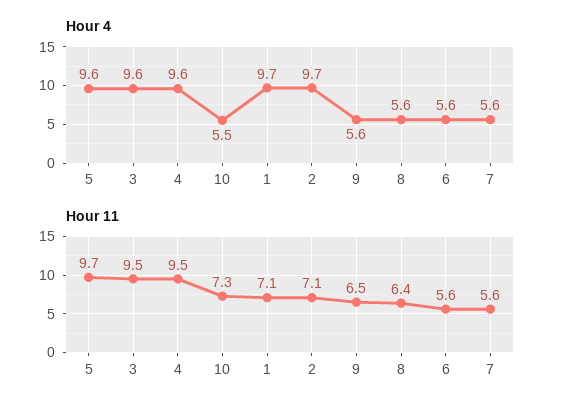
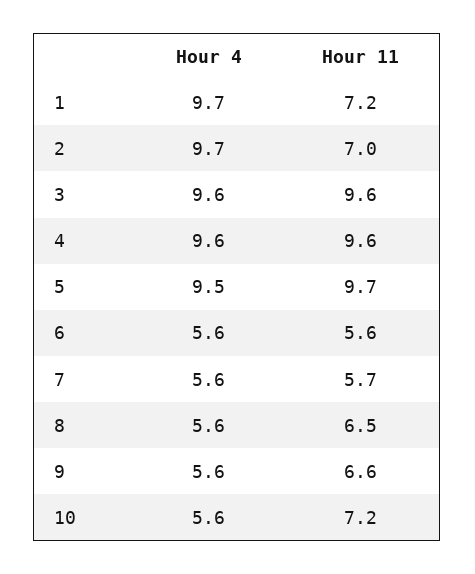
Hour 4, 5: 9.6 -> 9.5
Hour 4, 10: 5.5 -> 5.6
Hour 11, 3: 9.5 -> 9.6
Hour 11, 4: 9.5 -> 9.6
Hour 11, 10: 7.3 -> 7.2
Hour 11, 1: 7.1 -> 7.2
Hour 11, 2: 7.1 -> 7
Hour 11, 9: 6.5 -> 6.6
Hour 11, 8: 6.4 -> 6.5
Hour 11, 7: 5.6 -> 5.7

